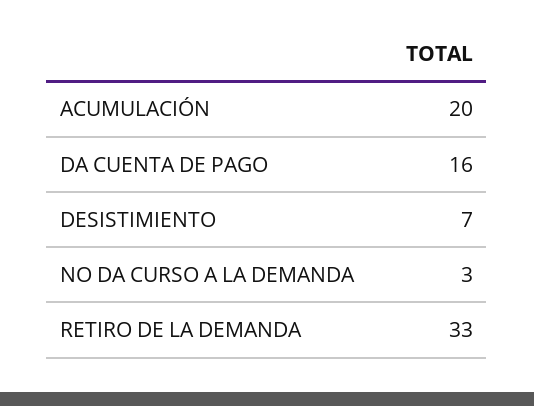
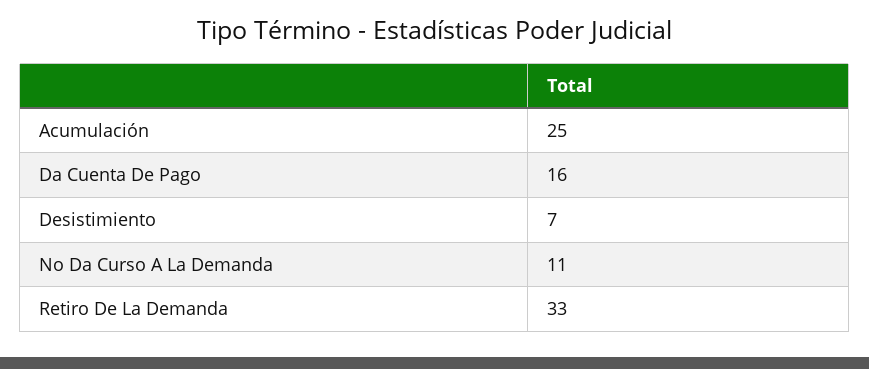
ACUMULACIÓN: 20 -> 25
NO DA CURSO A LA DEMANDA: 3 -> 11

